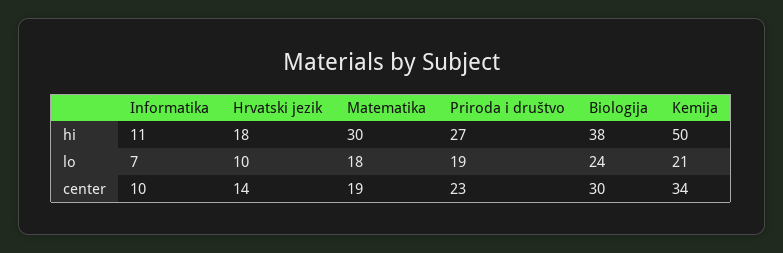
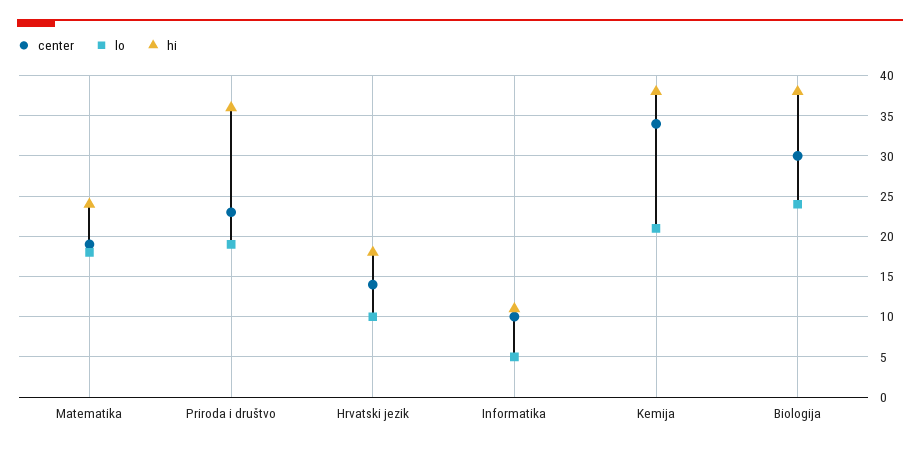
hi, Matematika: 30 -> 24
hi, Priroda i društvo: 27 -> 36
hi, Kemija: 50 -> 38
lo, Informatika: 7 -> 5

